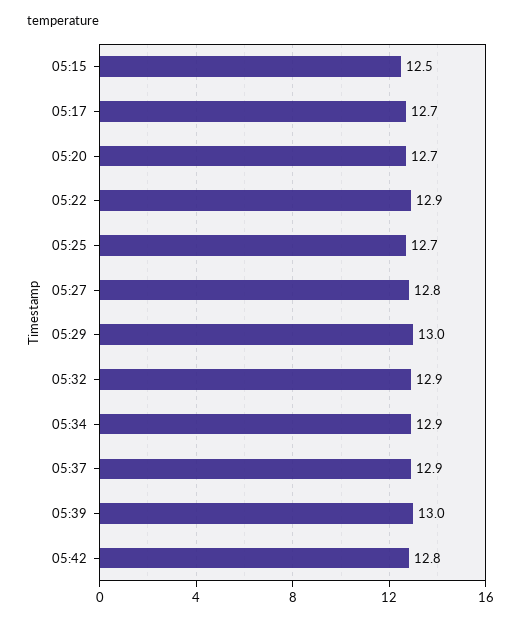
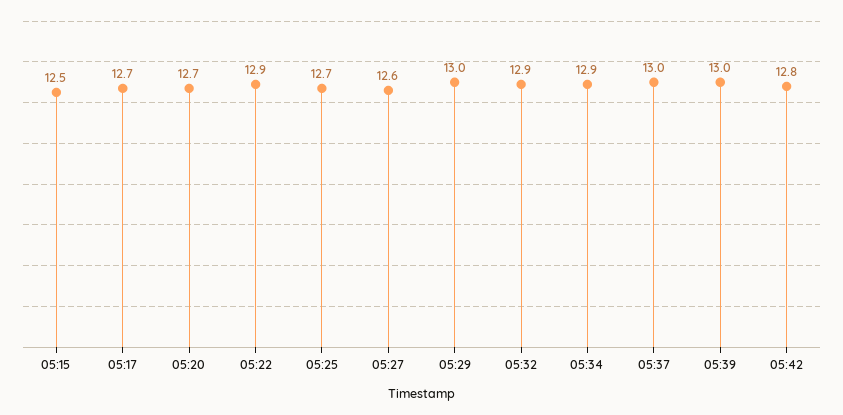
05:27: 12.8 -> 12.6
05:37: 12.9 -> 13

